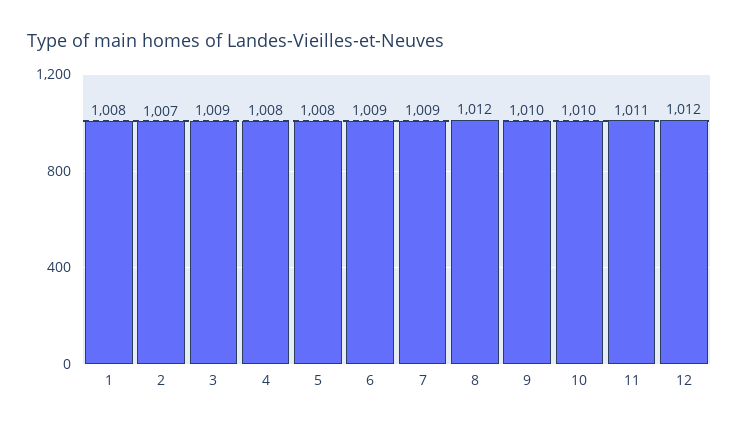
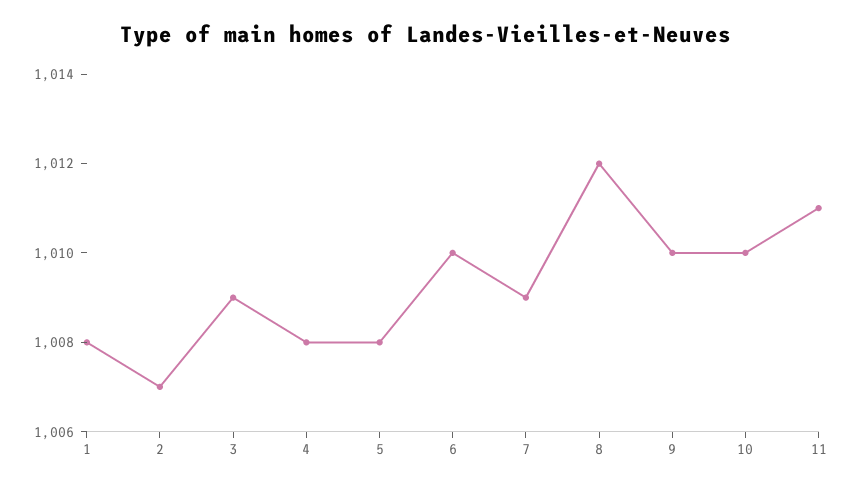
6: 1009 -> 1010
12: 1012 -> none

